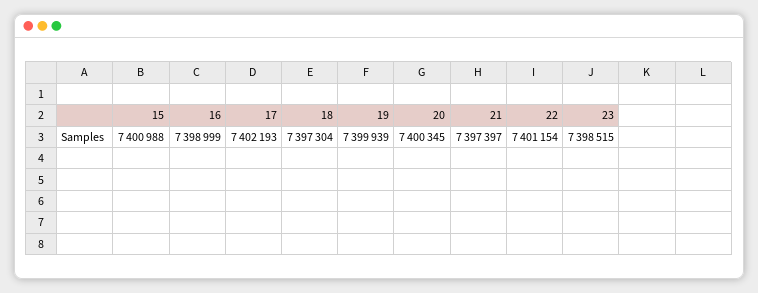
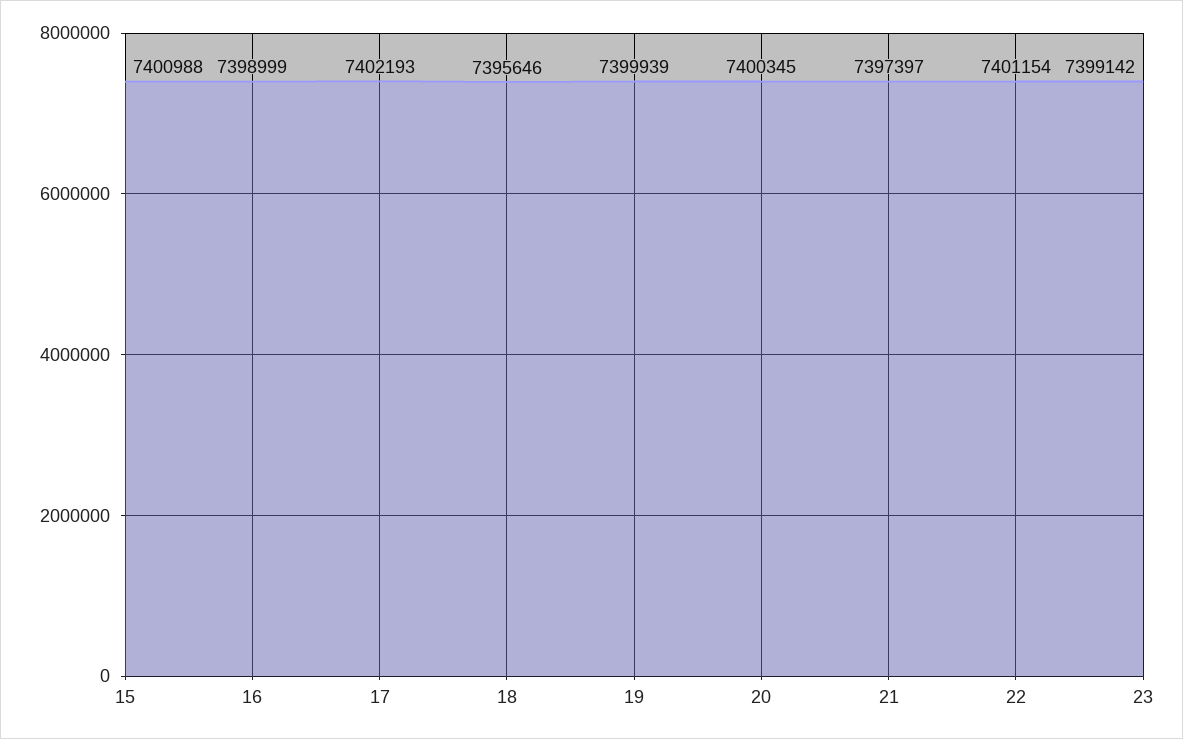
18: 7397304 -> 7395646
23: 7398515 -> 7399142

